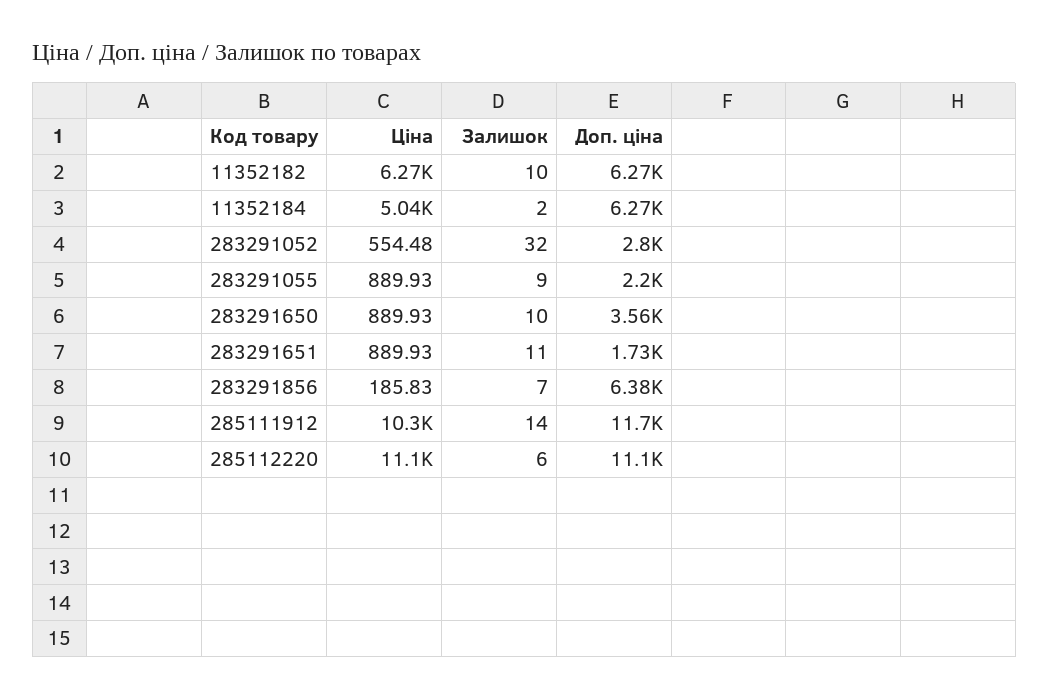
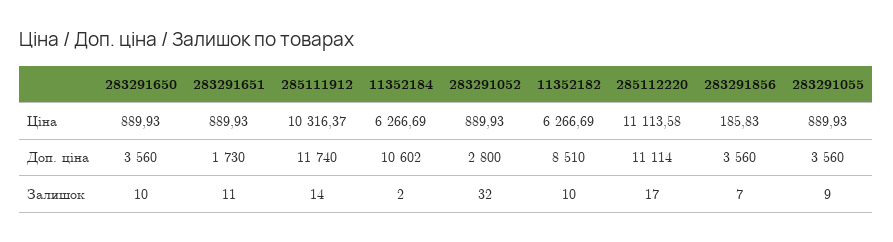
Доп. ціна, 11352182: 6270 -> 8510
Ціна, 11352184: 5040 -> 6266.69
Доп. ціна, 11352184: 6270 -> 10602
Ціна, 283291052: 554.48 -> 889.93
Доп. ціна, 283291055: 2200 -> 3560
Доп. ціна, 283291856: 6380 -> 3560
Залишок, 285112220: 6 -> 17

